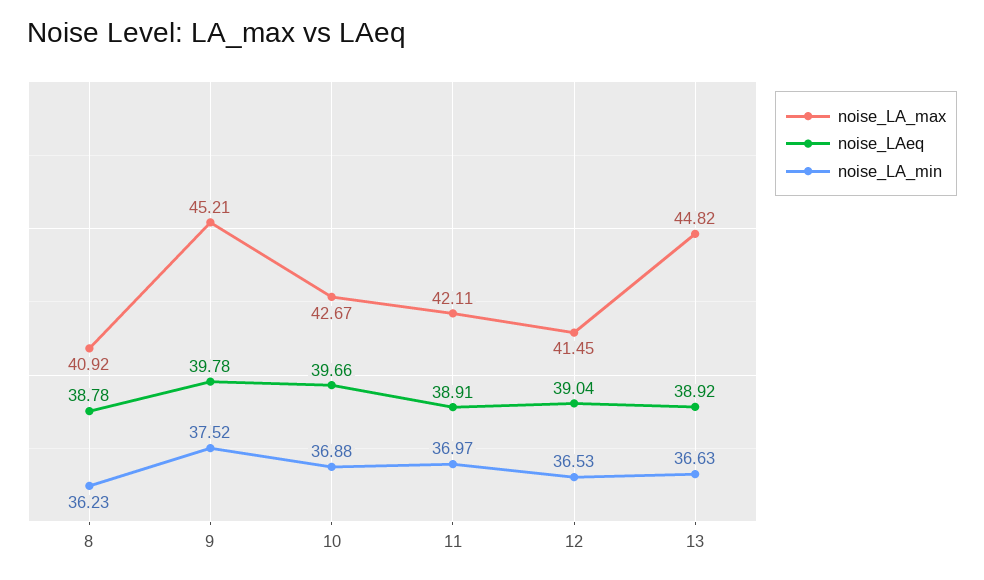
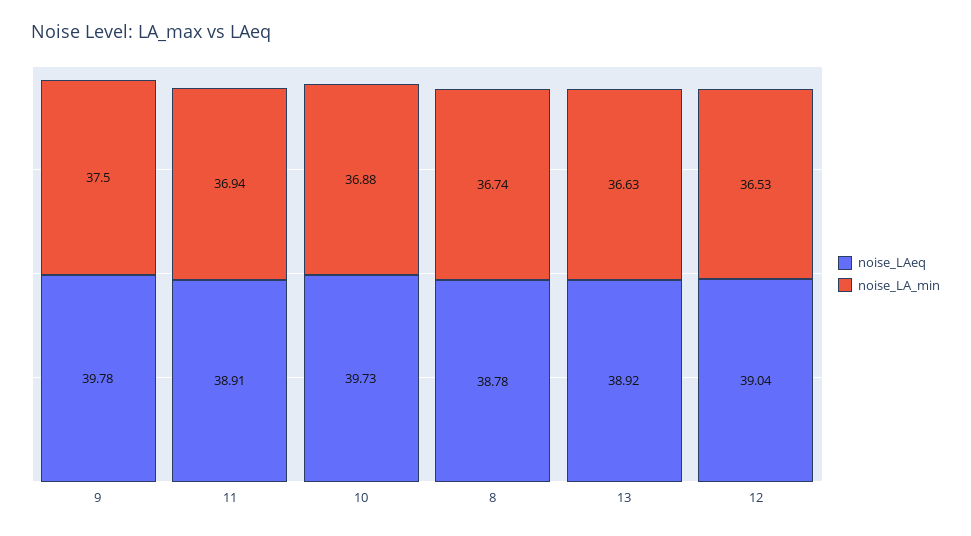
noise_LA_max, 8: 40.92 -> none
noise_LA_min, 8: 36.23 -> 36.74
noise_LA_max, 9: 45.21 -> none
noise_LA_min, 9: 37.52 -> 37.5
noise_LA_max, 10: 42.67 -> none
noise_LAeq, 10: 39.66 -> 39.73
noise_LA_max, 11: 42.11 -> none
noise_LA_min, 11: 36.97 -> 36.94
noise_LA_max, 12: 41.45 -> none
noise_LA_max, 13: 44.82 -> none

